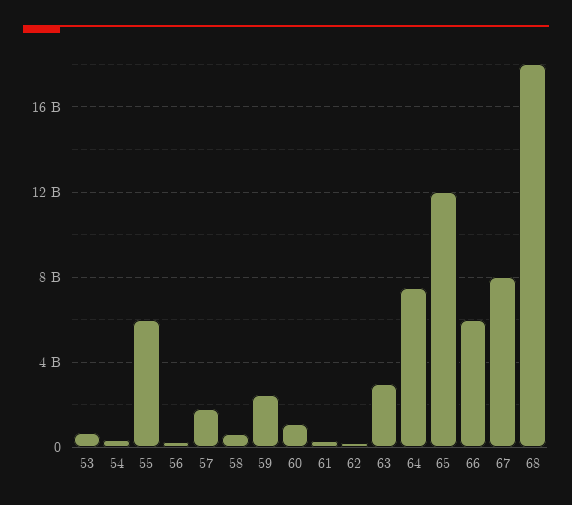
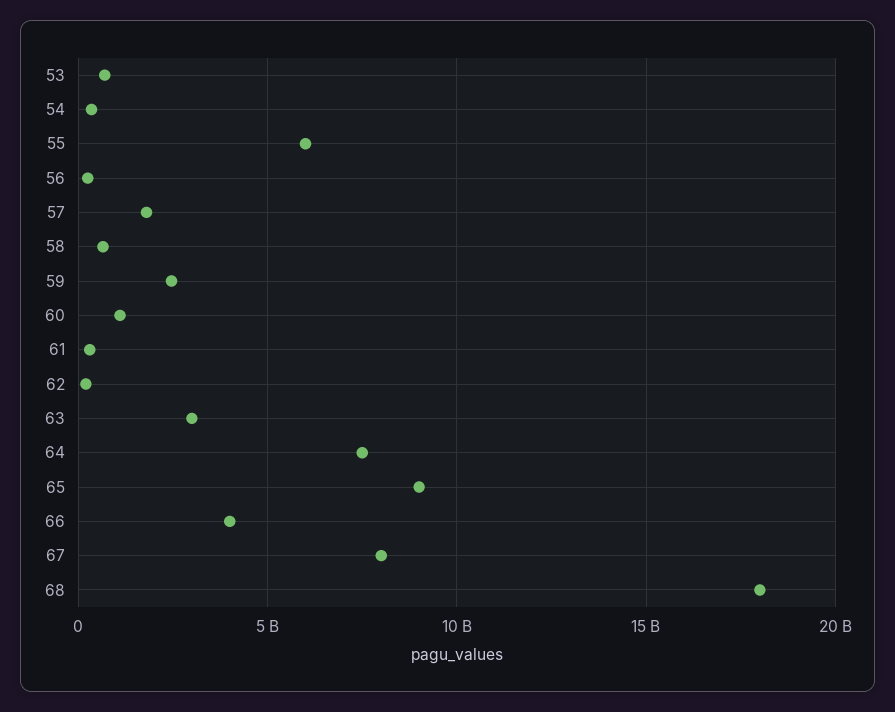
65: 12000000000 -> 9000000000
66: 6000000000 -> 4000000000

